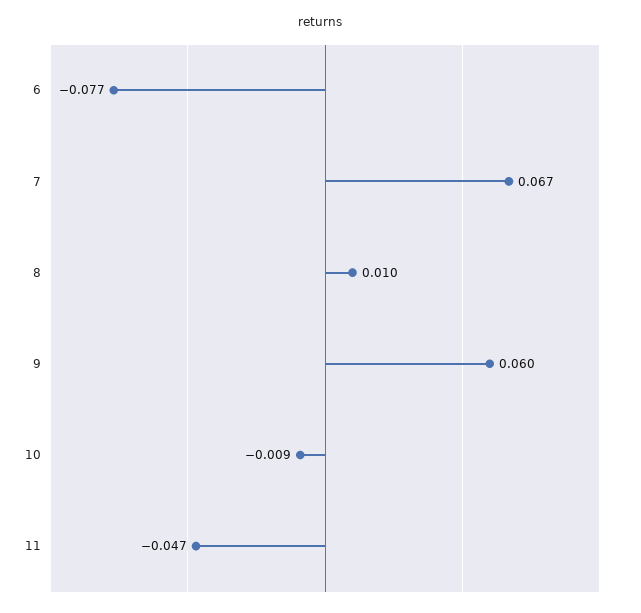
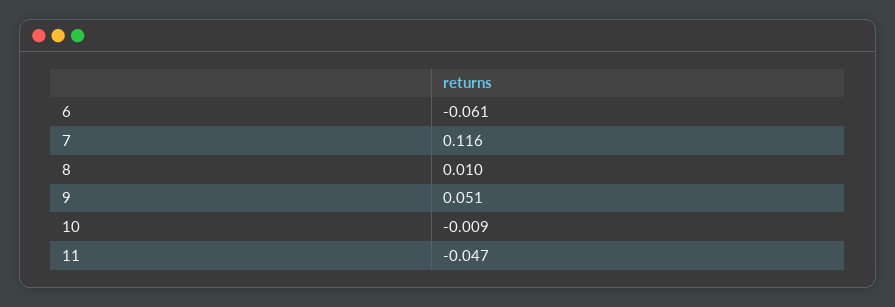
6: -0.077 -> -0.061
7: 0.067 -> 0.116
9: 0.06 -> 0.051

